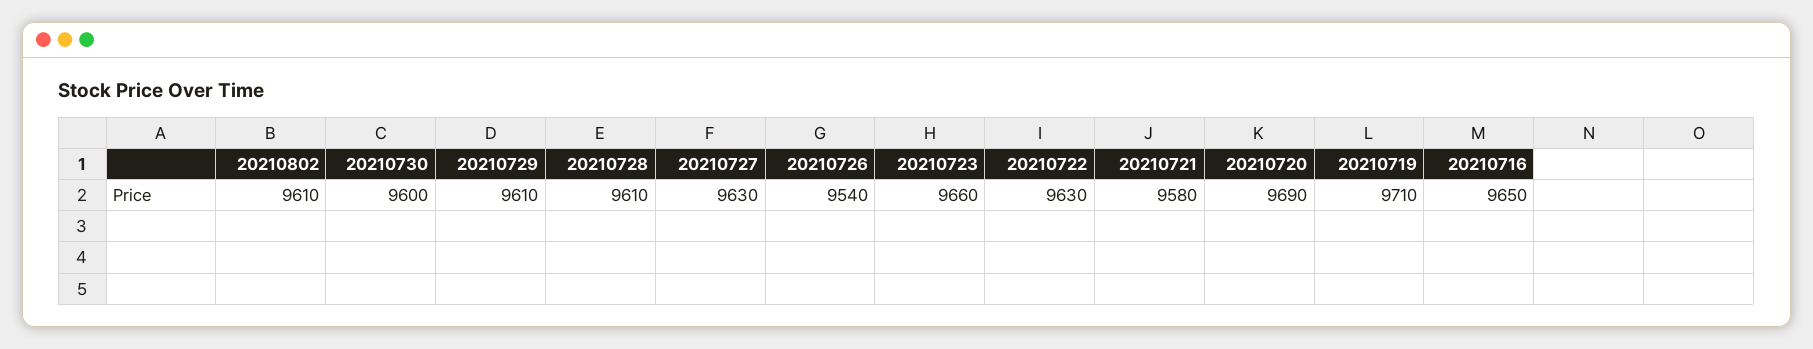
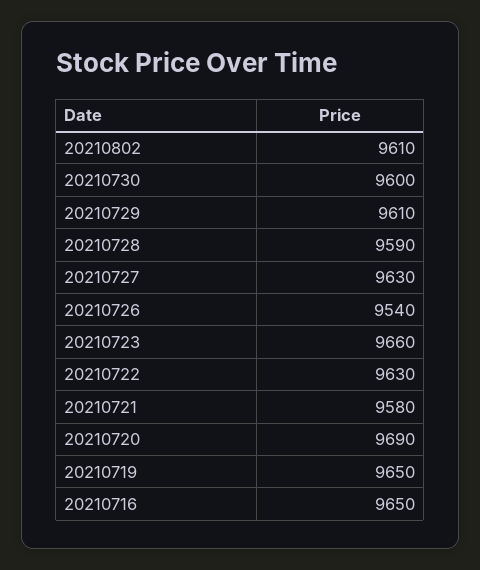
20210728: 9610 -> 9590
20210719: 9710 -> 9650

